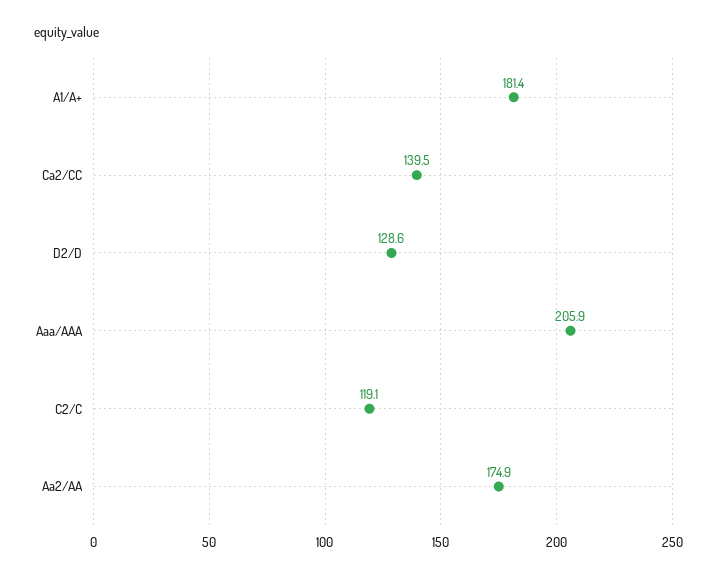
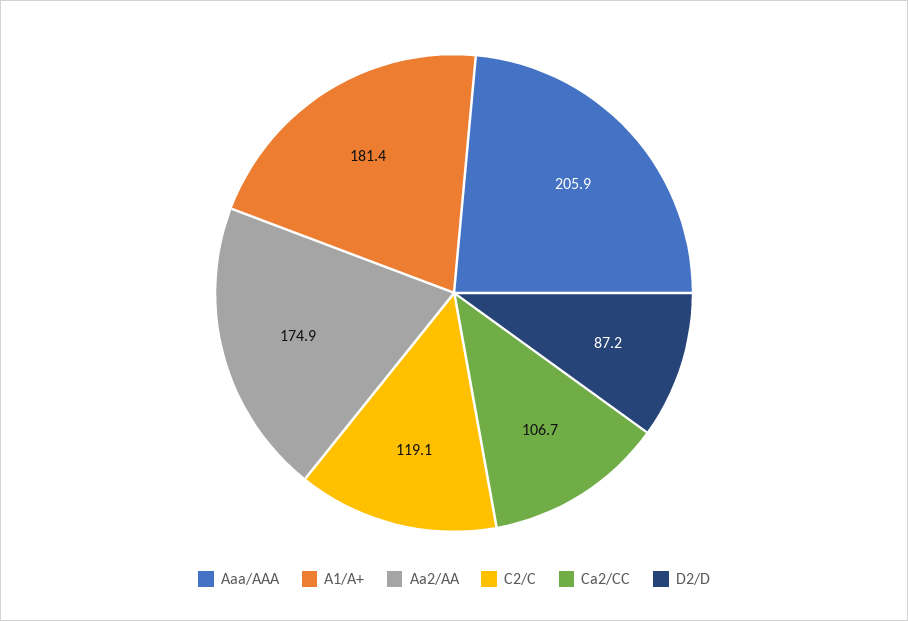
Ca2/CC: 139.5 -> 106.7
D2/D: 128.6 -> 87.2

